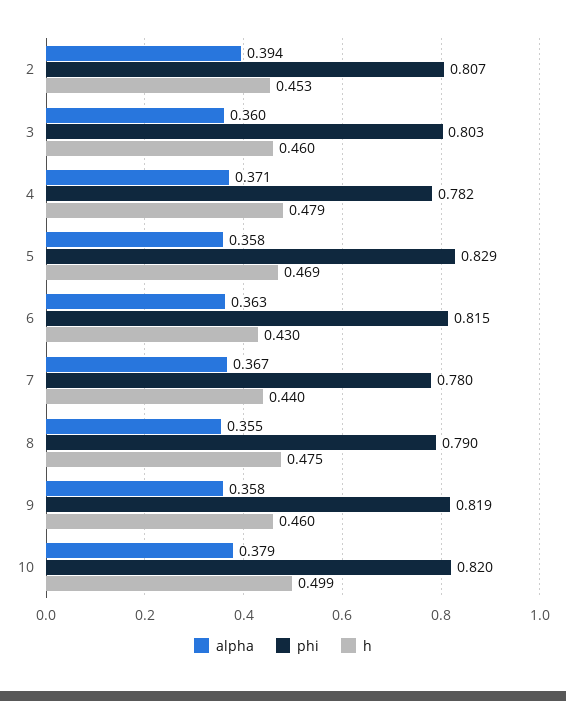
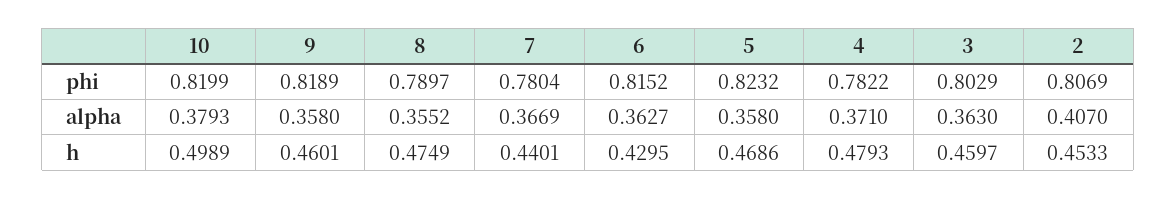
alpha, 2: 0.394 -> 0.407
alpha, 3: 0.36 -> 0.363
phi, 5: 0.829 -> 0.8232

